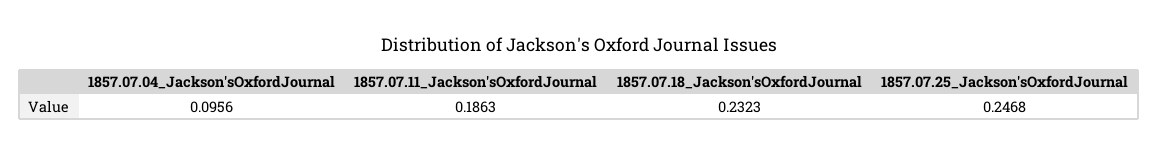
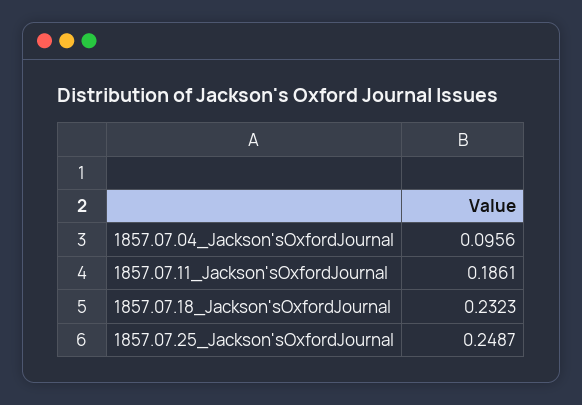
1857.07.11_Jackson'sOxfordJournal: 0.1863 -> 0.1861
1857.07.25_Jackson'sOxfordJournal: 0.2468 -> 0.2487

